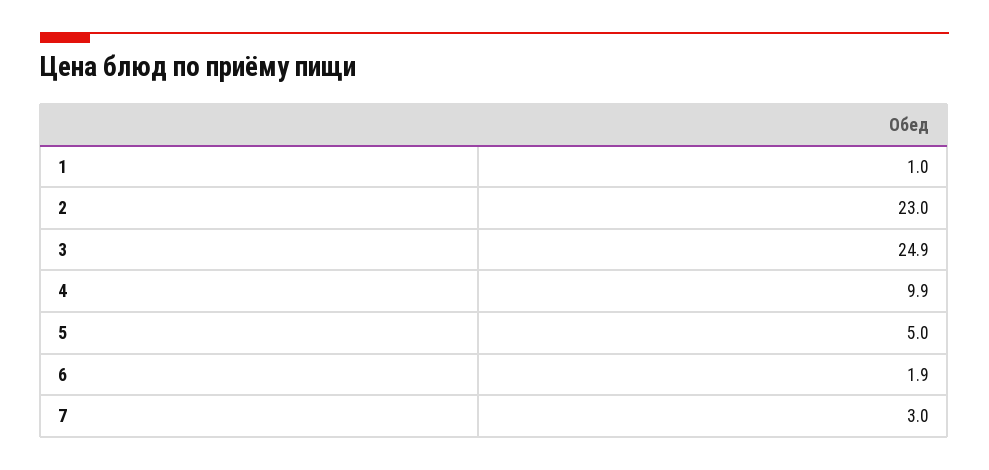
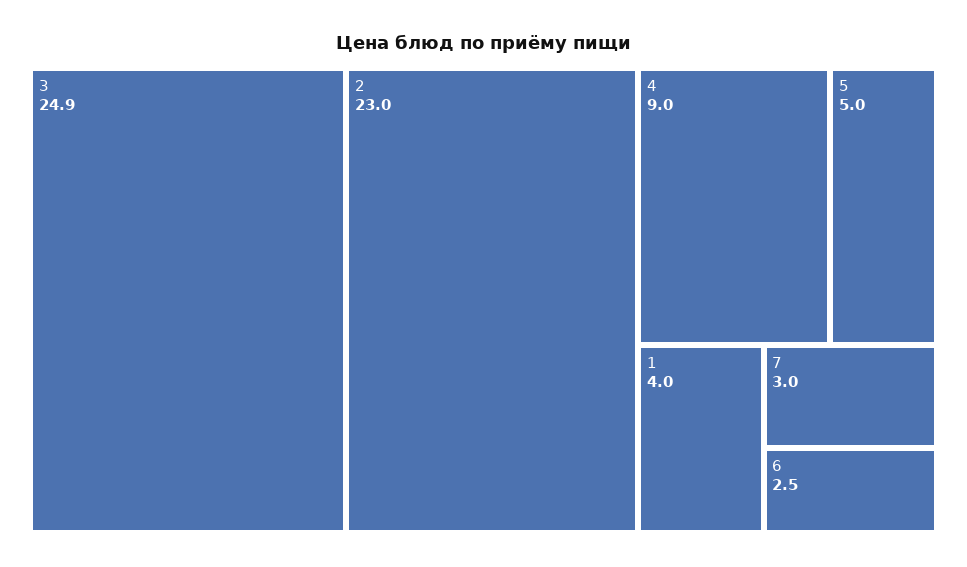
1: 1 -> 4
4: 9.9 -> 9
6: 1.9 -> 2.5

